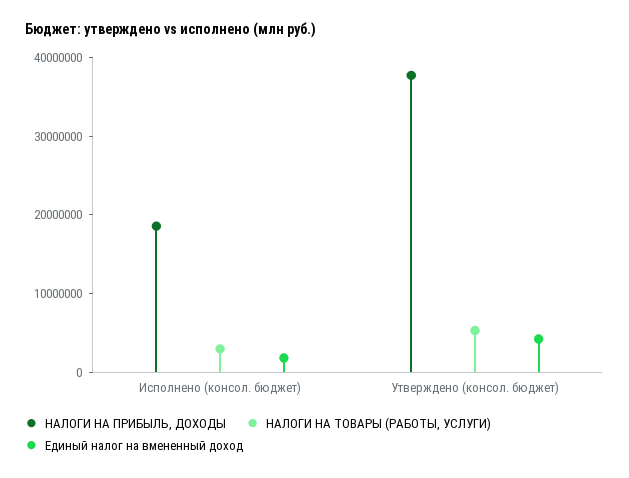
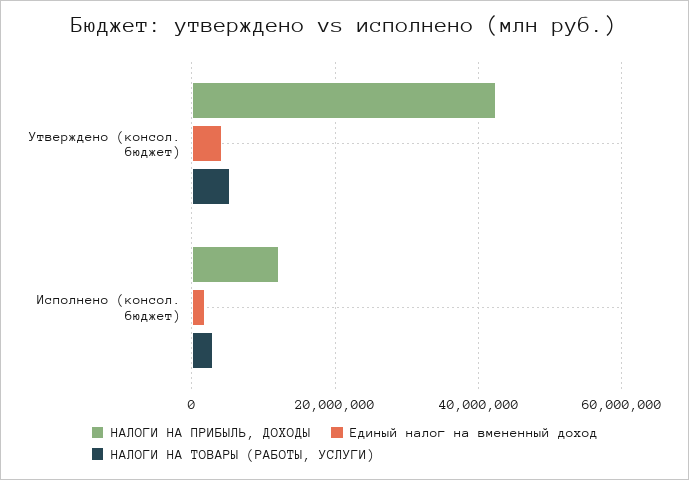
НАЛОГИ НА ПРИБЫЛЬ, ДОХОДЫ, Исполнено (консол. бюджет): 18000000 -> 12000000
НАЛОГИ НА ПРИБЫЛЬ, ДОХОДЫ, Утверждено (консол. бюджет): 38000000 -> 42000000

